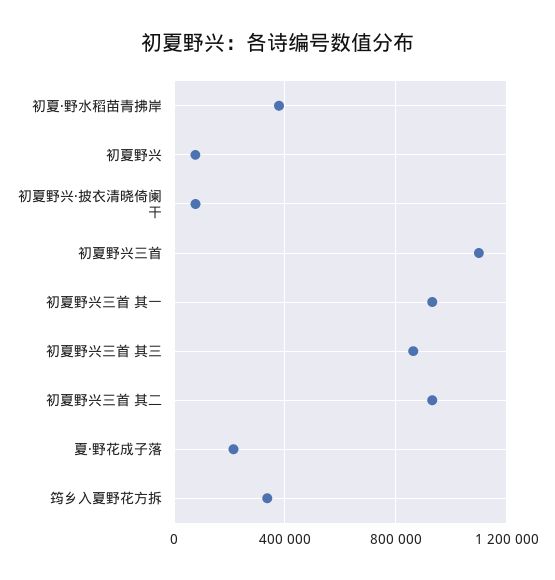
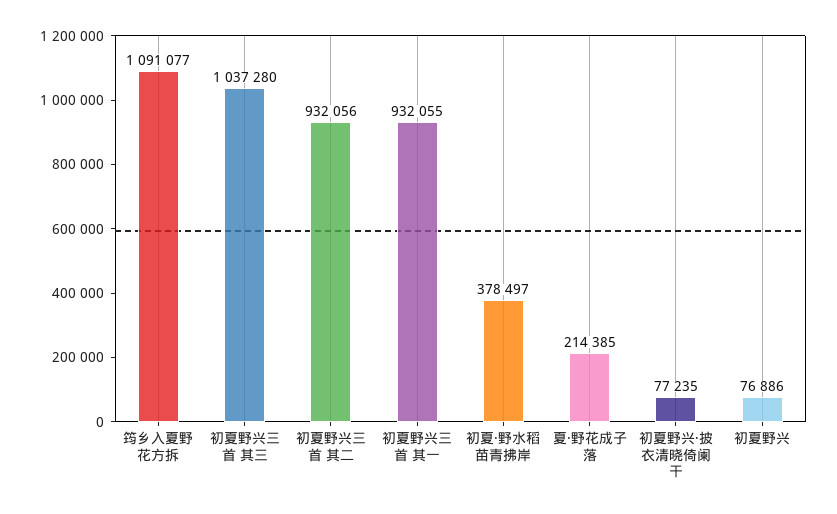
初夏野兴三首: 1100000 -> none
初夏野兴三首 其三: 850000 -> 1037280
筠乡入夏野花方拆: 350000 -> 1091077

